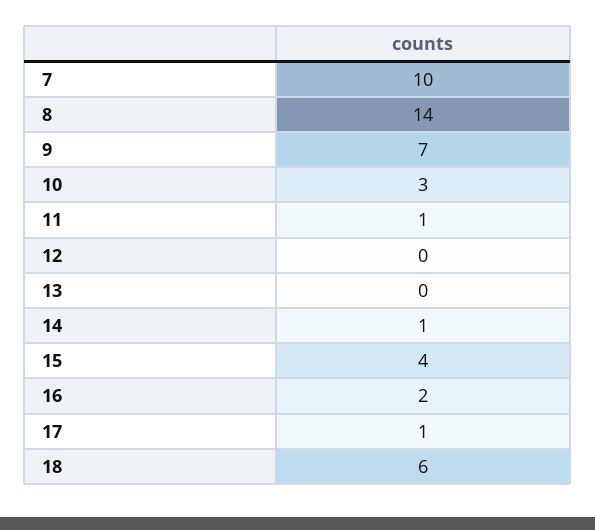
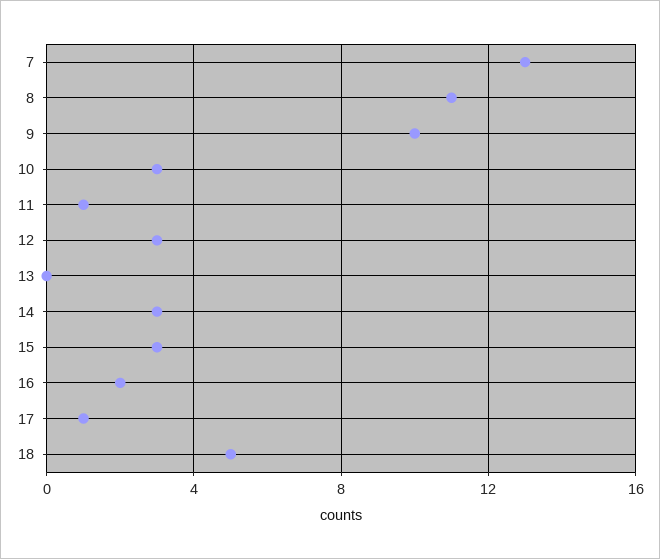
7: 10 -> 13
8: 14 -> 11
9: 7 -> 10
12: 0 -> 3
14: 1 -> 3
15: 4 -> 3
18: 6 -> 5

